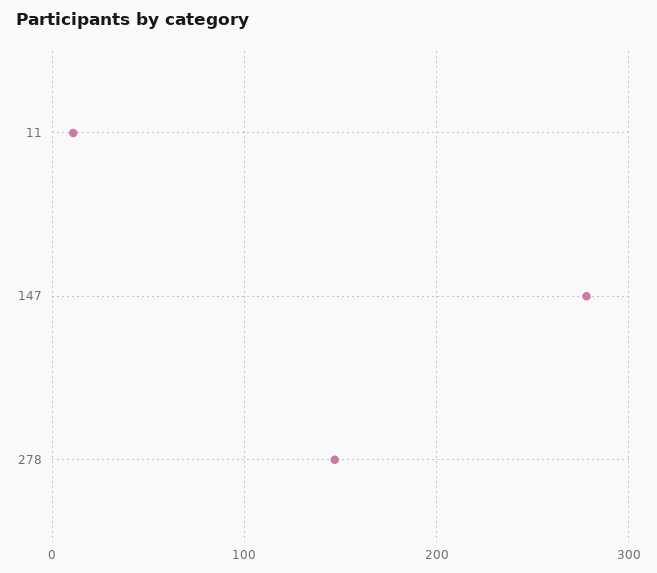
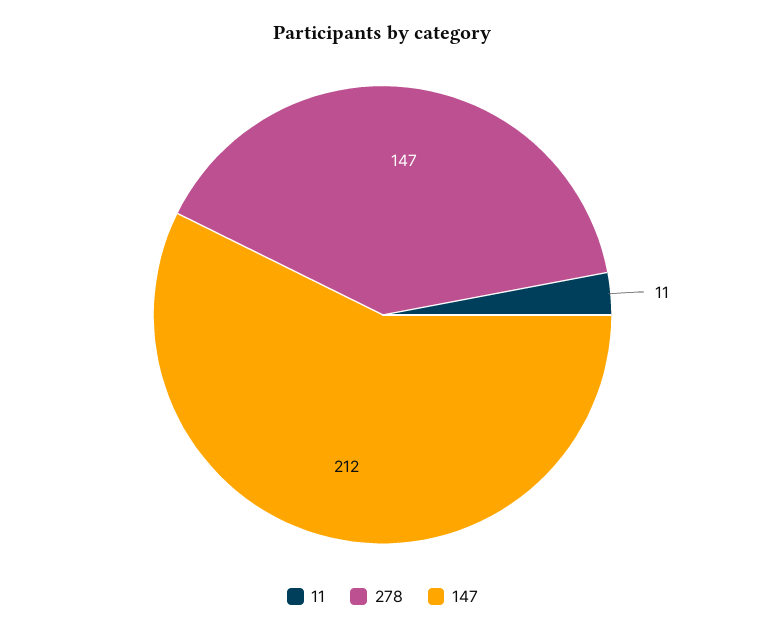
147: 280 -> 212

